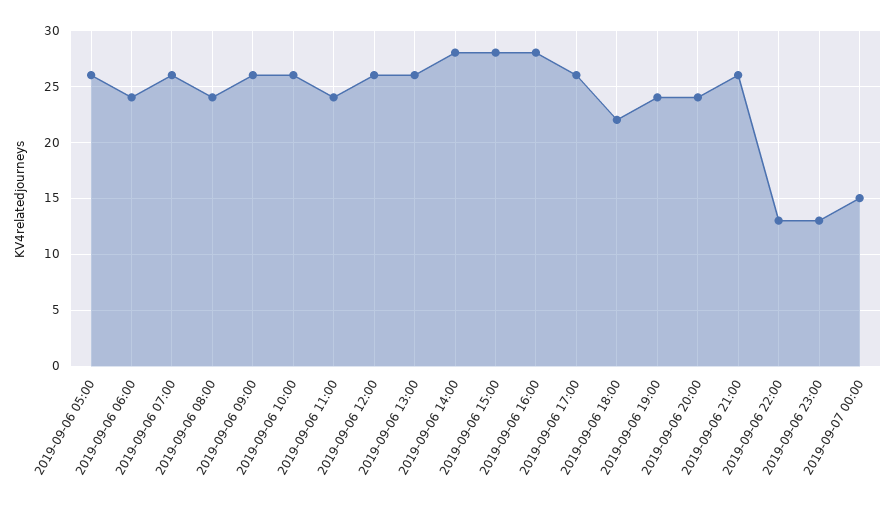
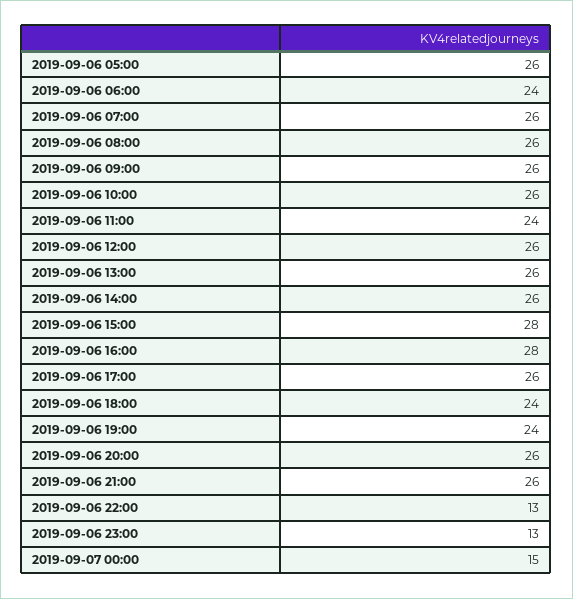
2019-09-06 08:00: 24 -> 26
2019-09-06 14:00: 28 -> 26
2019-09-06 18:00: 22 -> 24
2019-09-06 20:00: 24 -> 26

